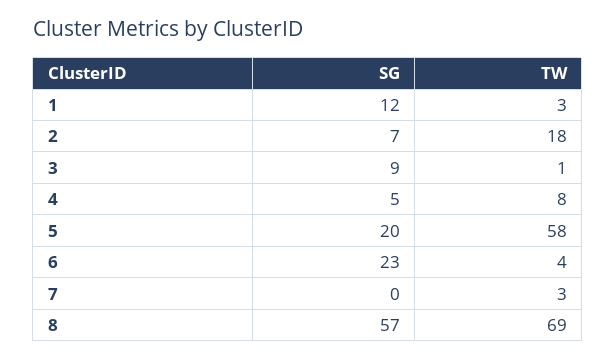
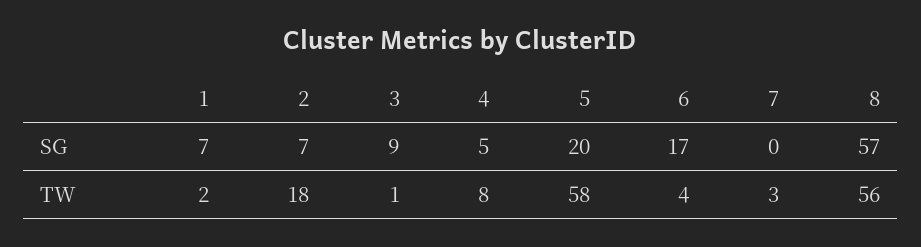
SG, 1: 12 -> 7
TW, 1: 3 -> 2
SG, 6: 23 -> 17
TW, 8: 69 -> 56

